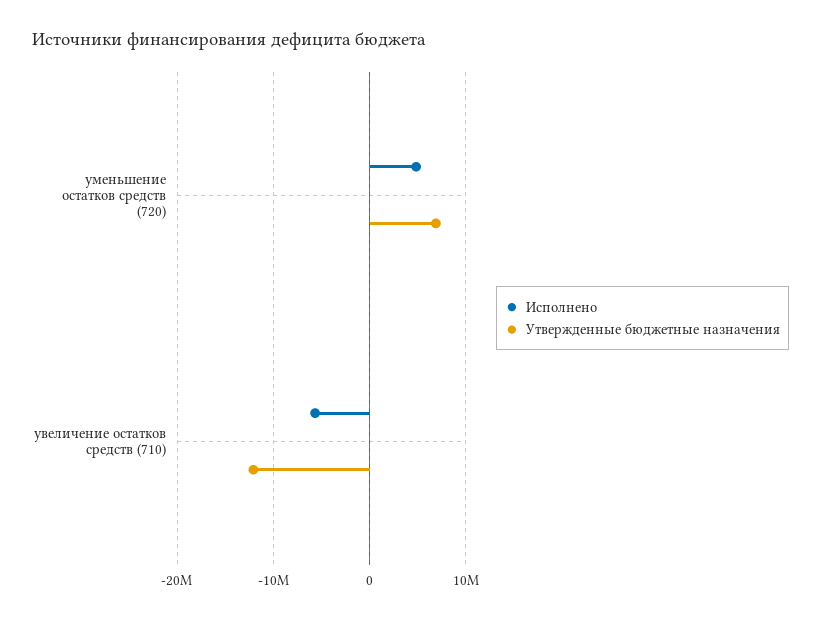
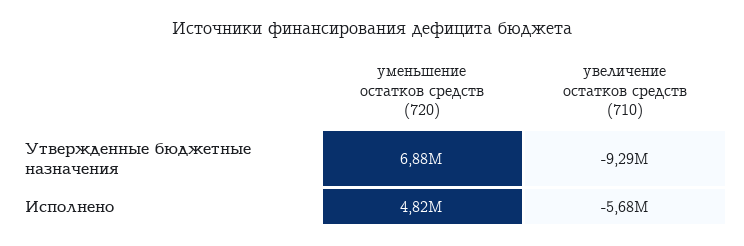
Утвержденные бюджетные назначения, увеличение остатков средств (710): -12000000 -> -9290000

